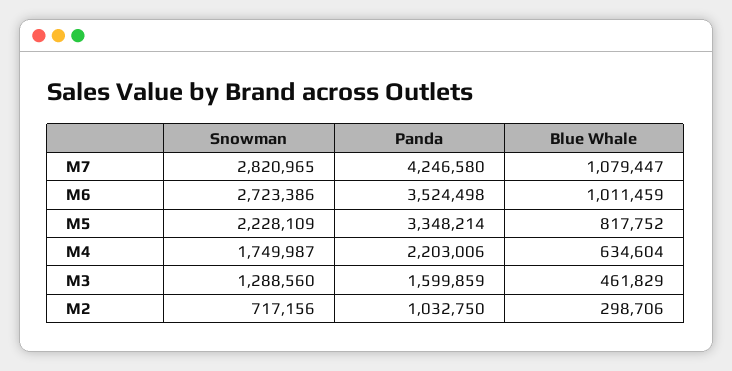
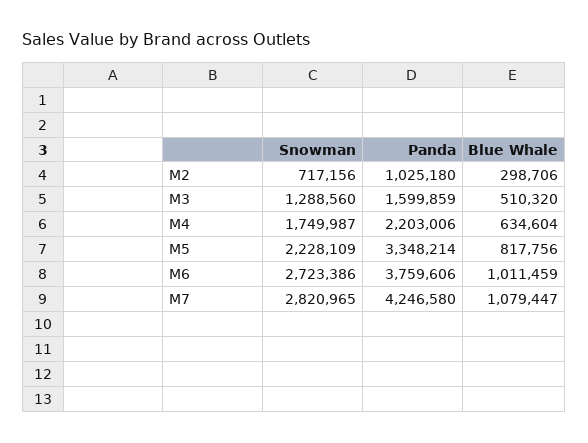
Panda, M6: 3524498 -> 3759606
Blue Whale, M5: 817752 -> 817756
Blue Whale, M3: 461829 -> 510320
Panda, M2: 1032750 -> 1025180

